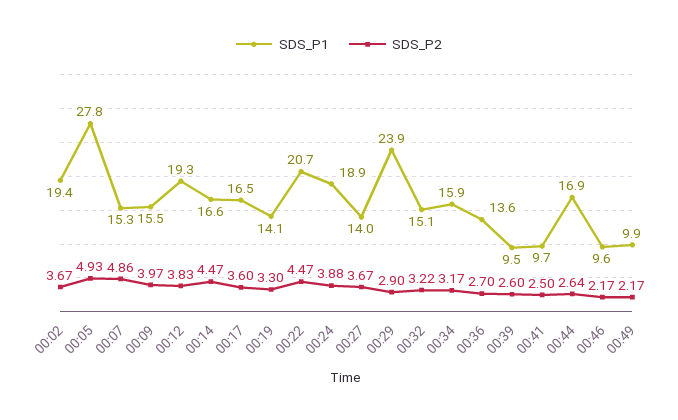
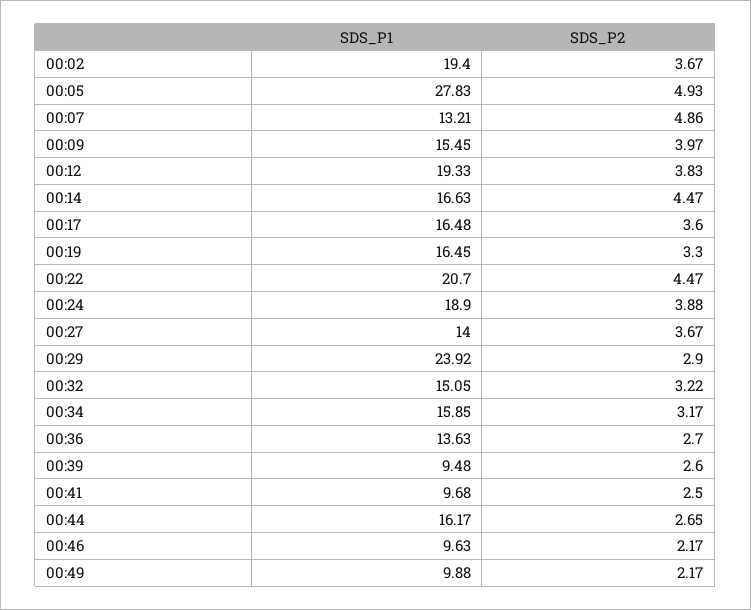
SDS_P1, 00:07: 15.3 -> 13.21
SDS_P1, 00:19: 14.1 -> 16.45
SDS_P1, 00:44: 16.9 -> 16.17
SDS_P2, 00:44: 2.64 -> 2.65

